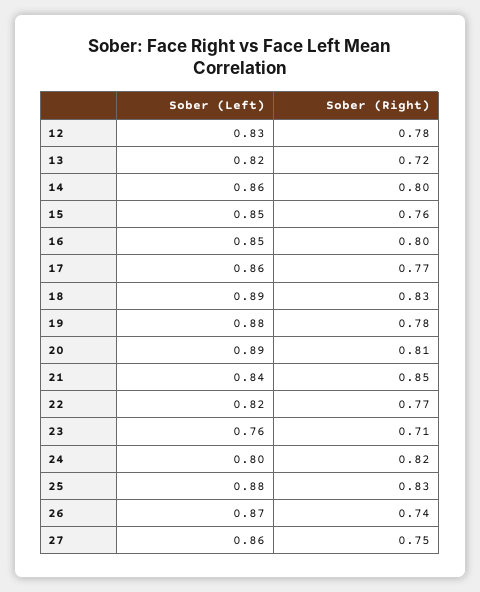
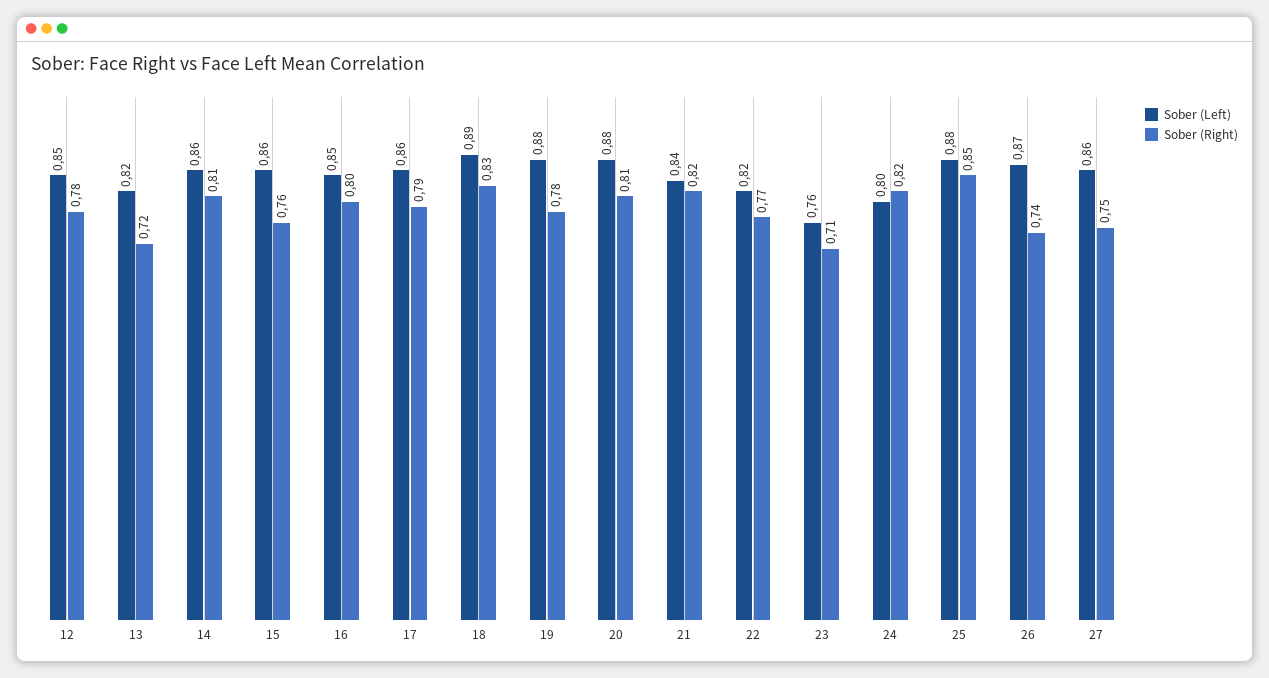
Sober (Left), 12: 0.83 -> 0.85
Sober (Right), 14: 0.8 -> 0.81
Sober (Left), 15: 0.85 -> 0.86
Sober (Right), 17: 0.77 -> 0.79
Sober (Left), 20: 0.89 -> 0.88
Sober (Right), 21: 0.85 -> 0.82
Sober (Right), 25: 0.83 -> 0.85

